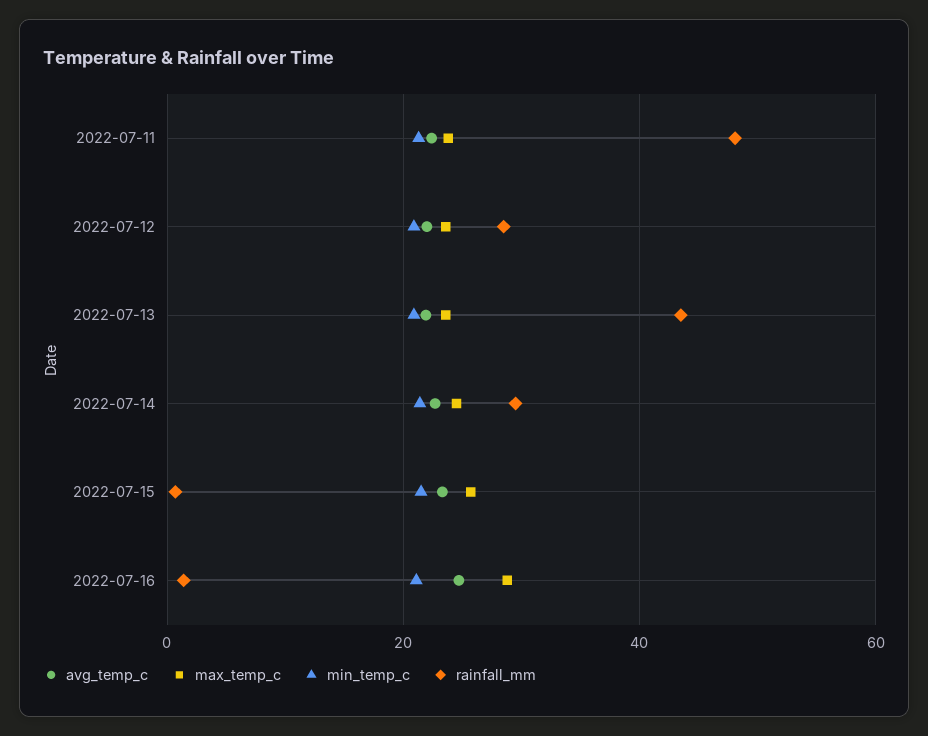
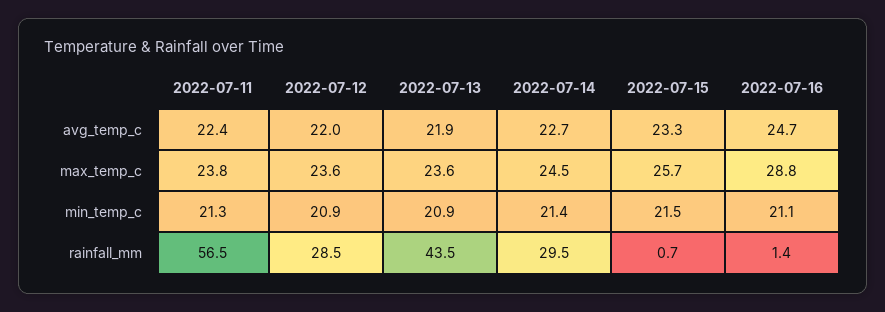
rainfall_mm, 2022-07-11: 48 -> 56.5

